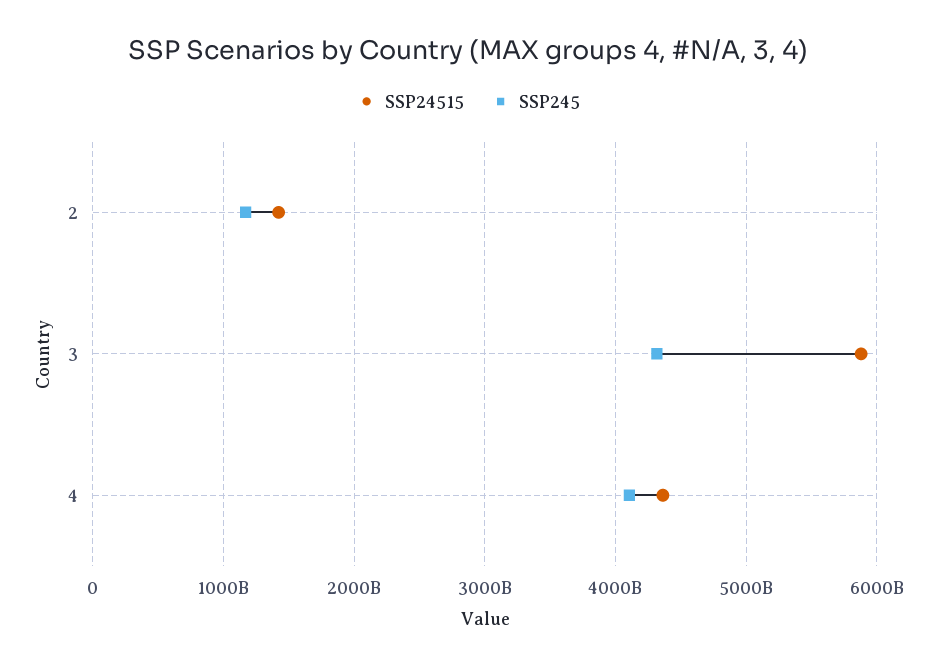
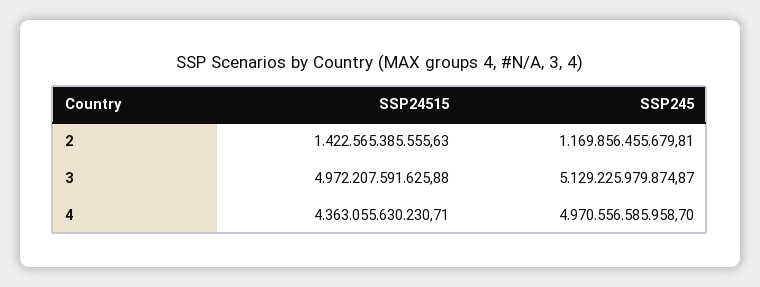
SSP24515, 3: 5900000000000 -> 4972207591625.88
SSP245, 3: 4300000000000 -> 5129225979874.87
SSP245, 4: 4100000000000 -> 4970556585958.7

